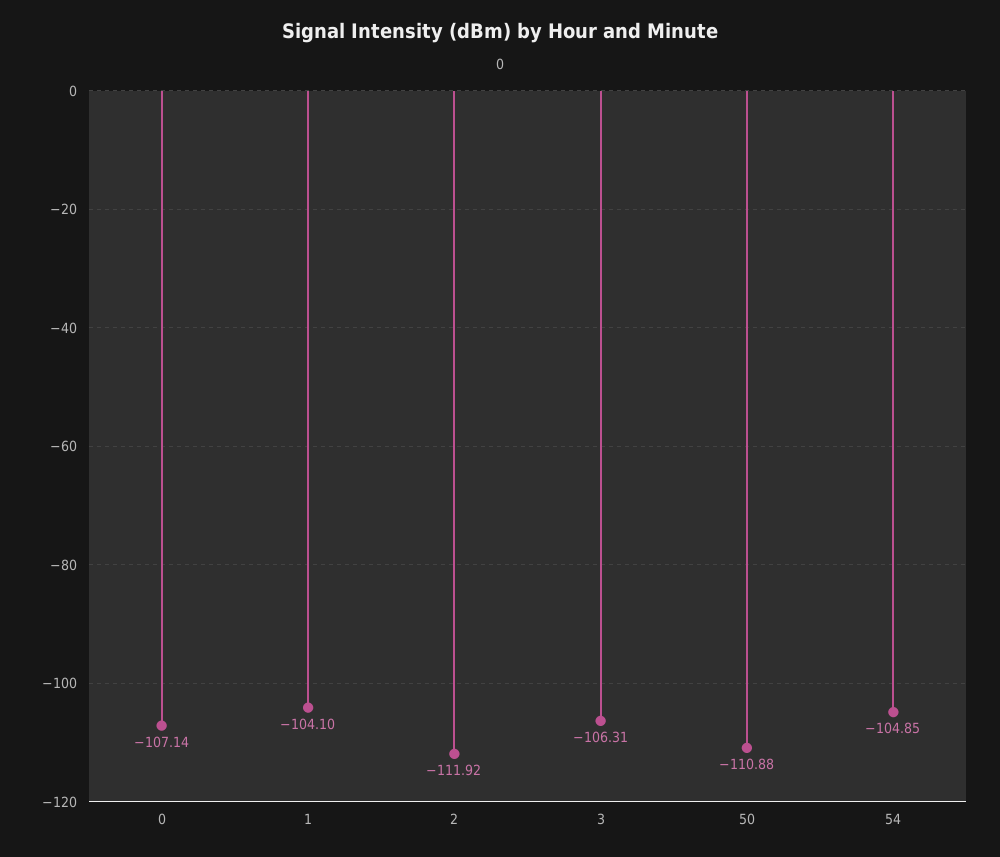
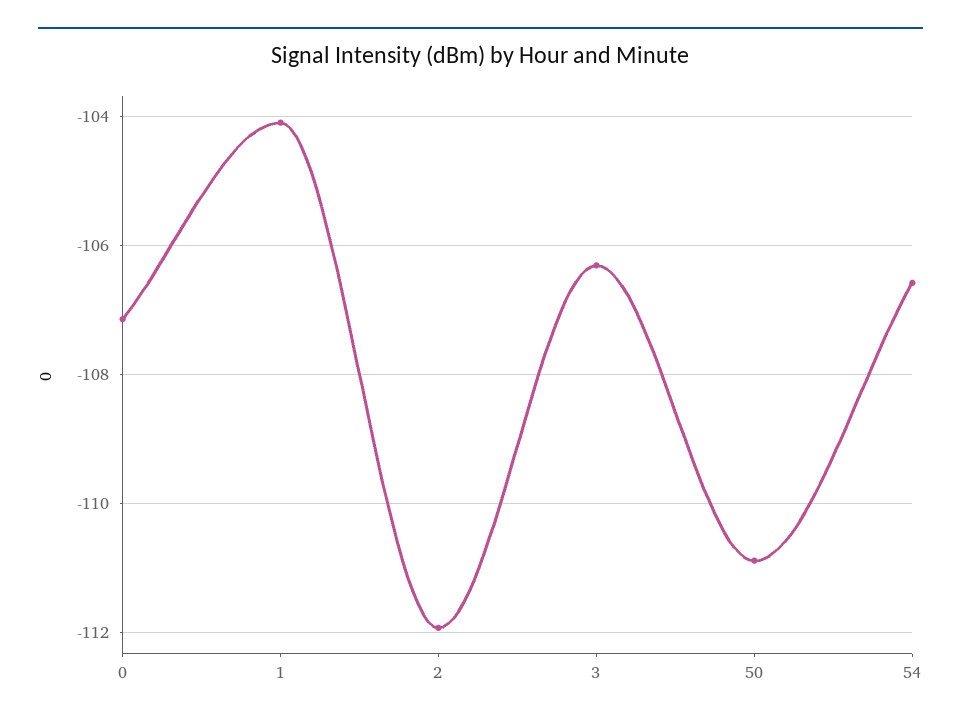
54: -104.85 -> -106.6

